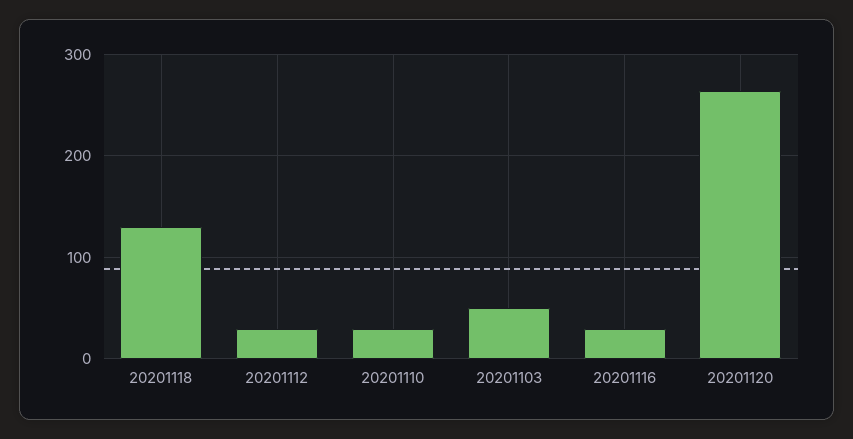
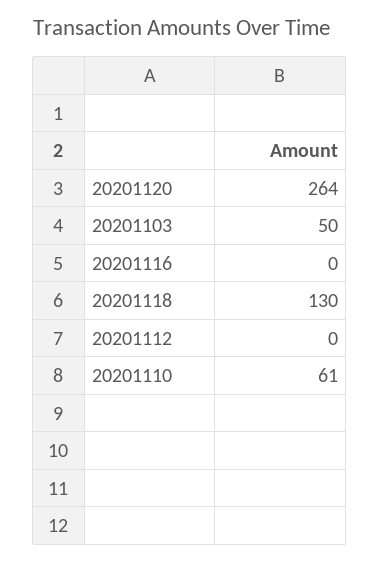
20201112: 30 -> 0
20201110: 30 -> 61
20201116: 30 -> 0

